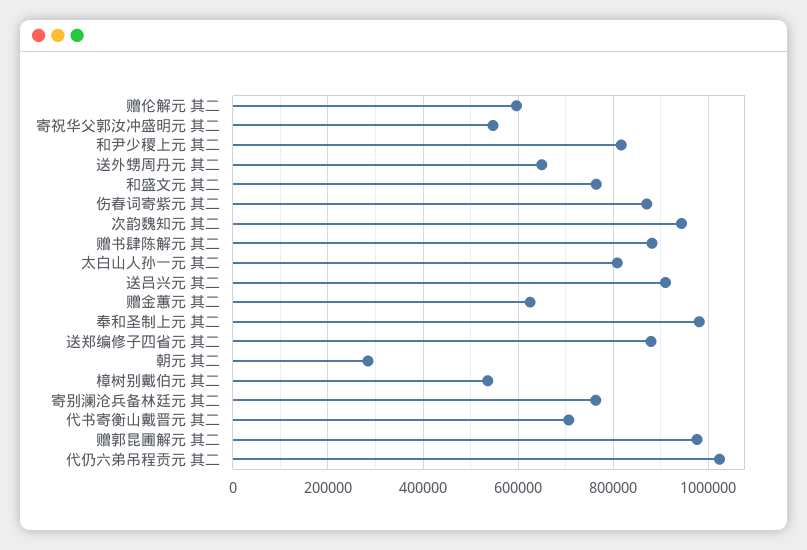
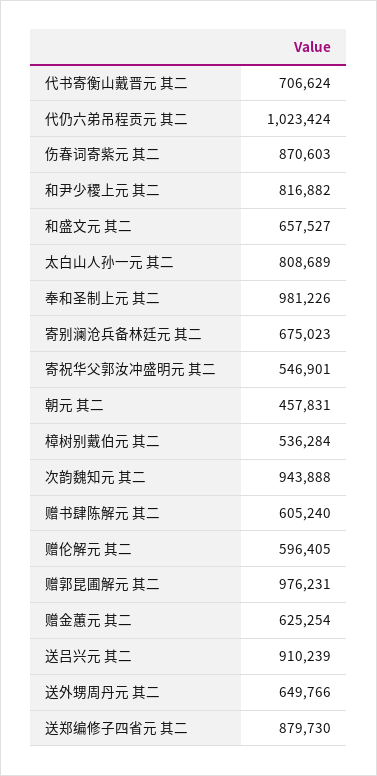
和盛文元 其二: 760000 -> 657527
赠书肆陈解元 其二: 880000 -> 605240
朝元 其二: 280000 -> 457831
寄别澜沧兵备林廷元 其二: 760000 -> 675023

